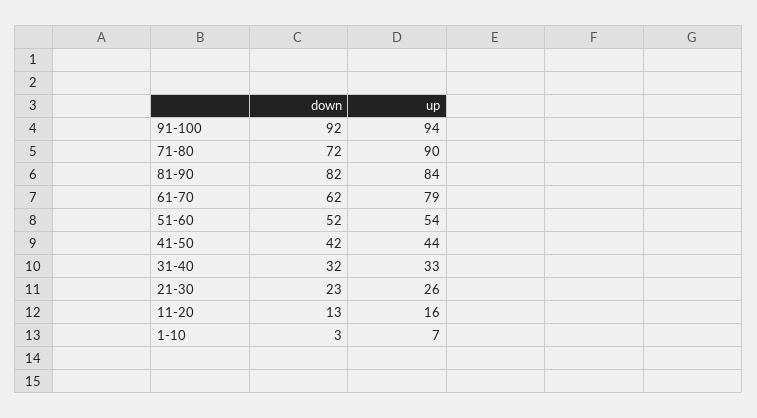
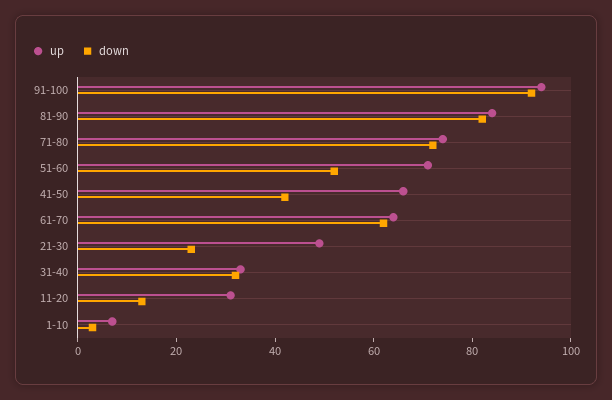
up, 71-80: 90 -> 75
up, 61-70: 79 -> 65
up, 51-60: 54 -> 70
up, 41-50: 44 -> 65
up, 21-30: 26 -> 50
up, 11-20: 16 -> 30

